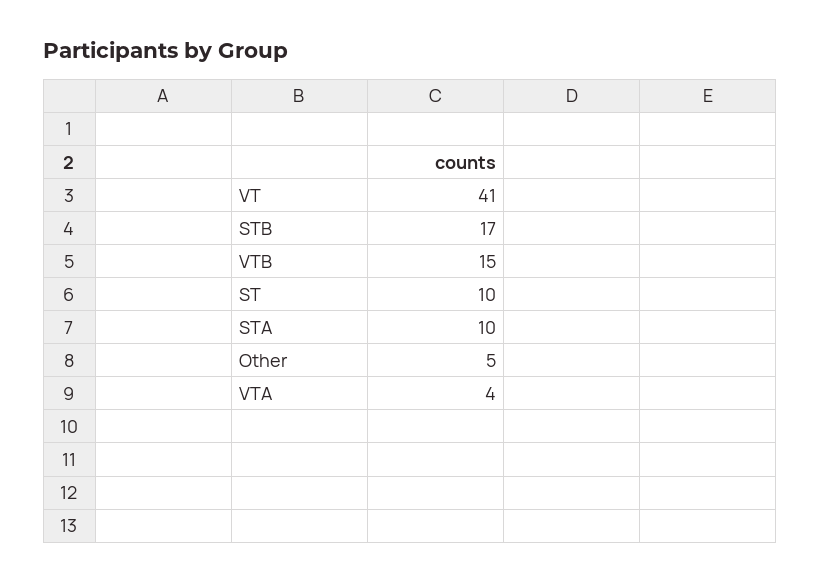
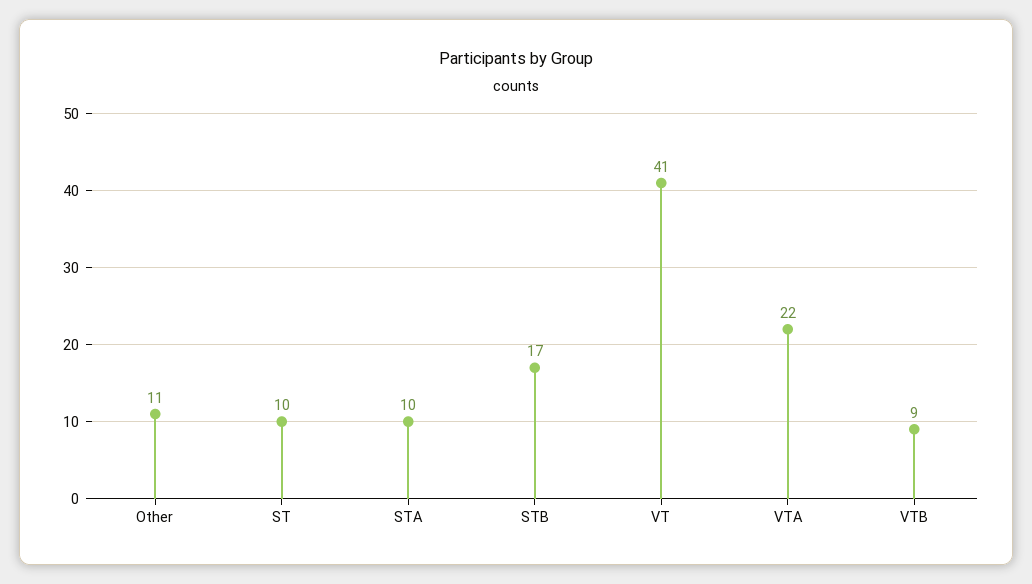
VTB: 15 -> 9
Other: 5 -> 11
VTA: 4 -> 22

